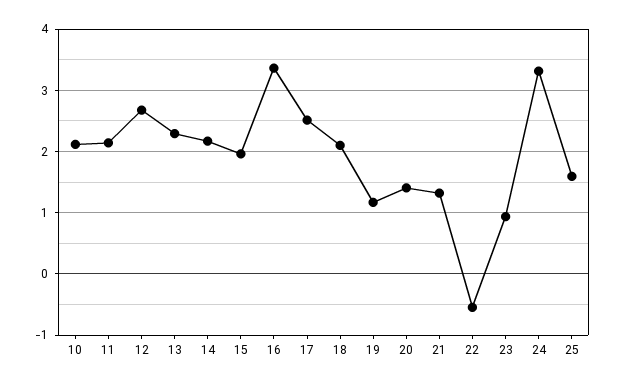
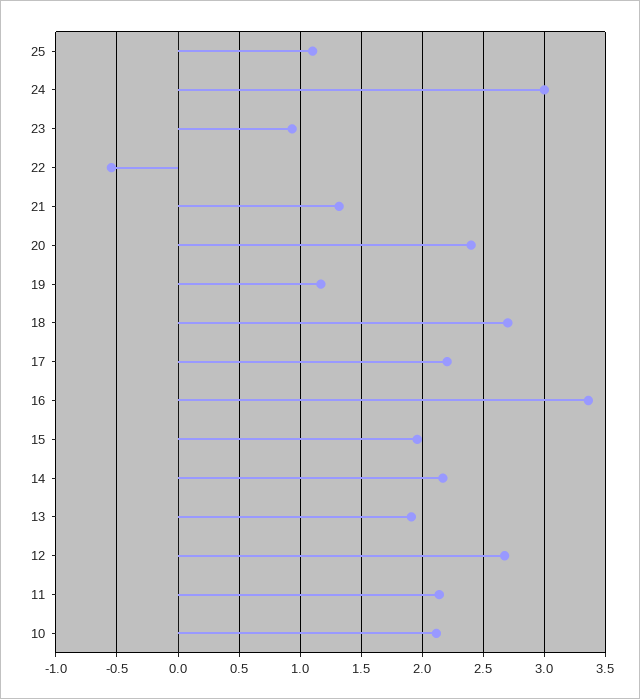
13: 2.3 -> 1.9
17: 2.5 -> 2.2
18: 2.1 -> 2.7
20: 1.4 -> 2.4
24: 3.3 -> 3
25: 1.6 -> 1.1

